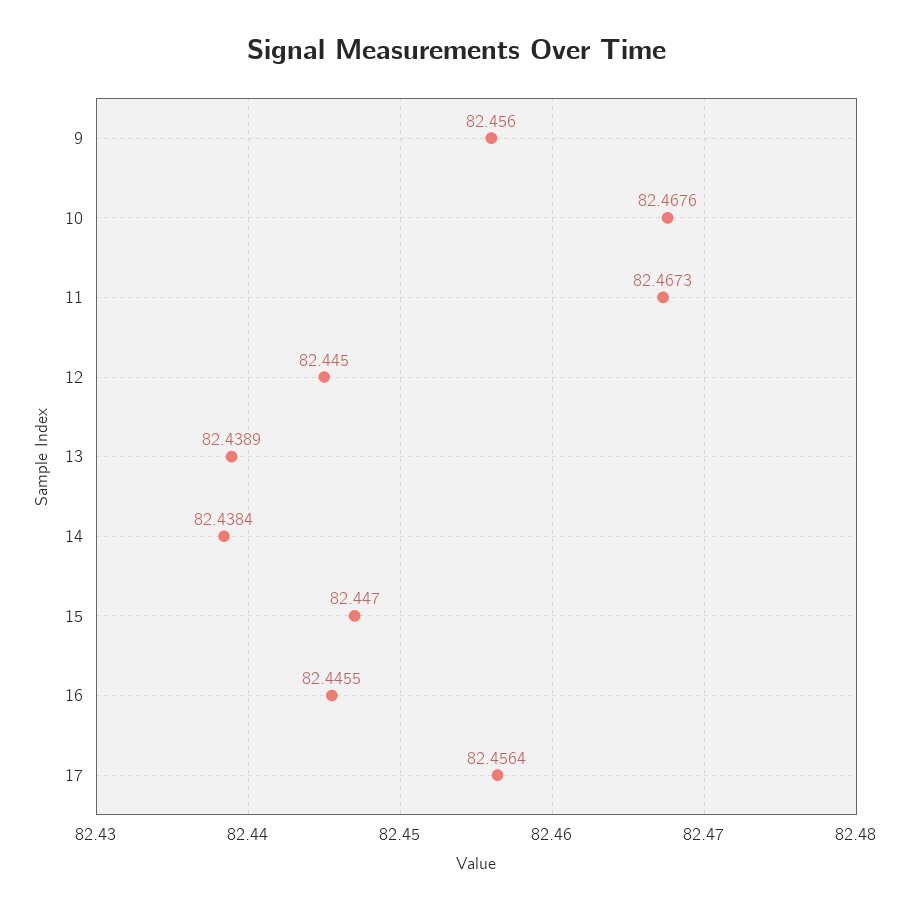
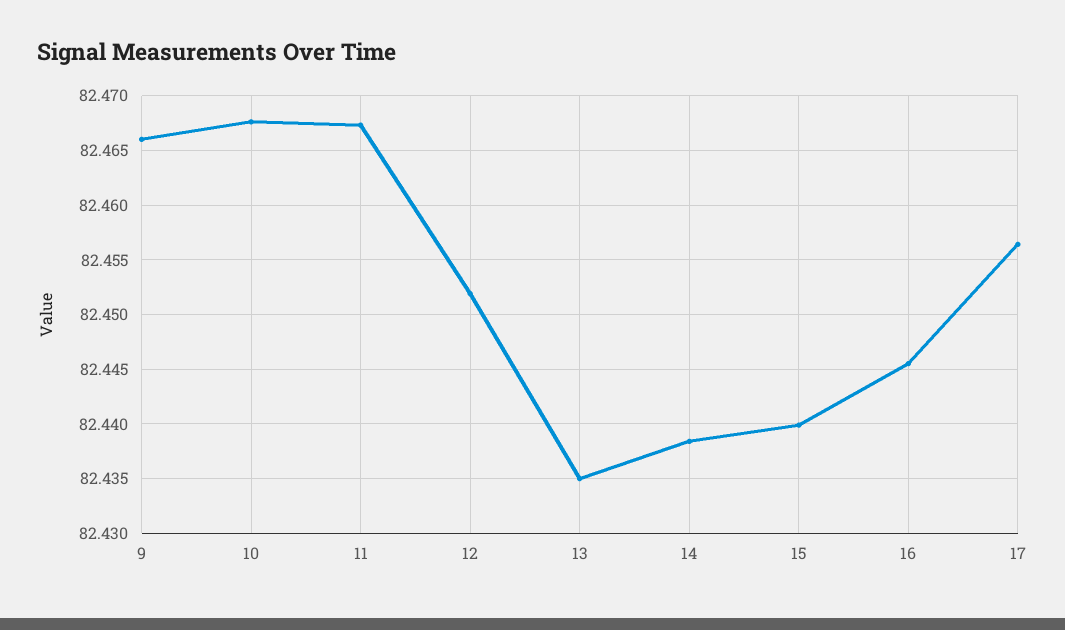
9: 82.456 -> 82.466
12: 82.445 -> 82.452
13: 82.4389 -> 82.435
15: 82.447 -> 82.44

